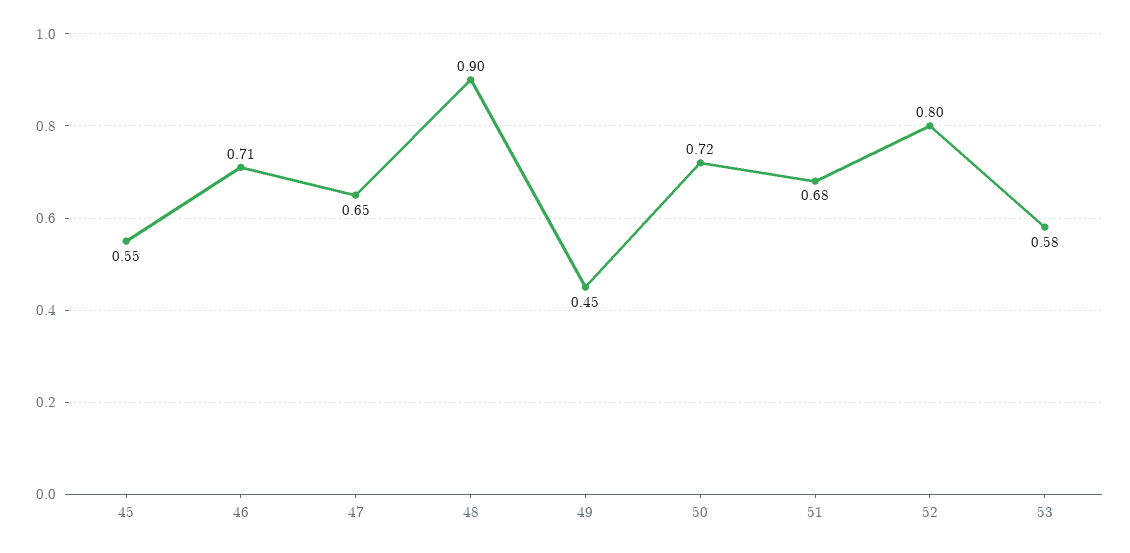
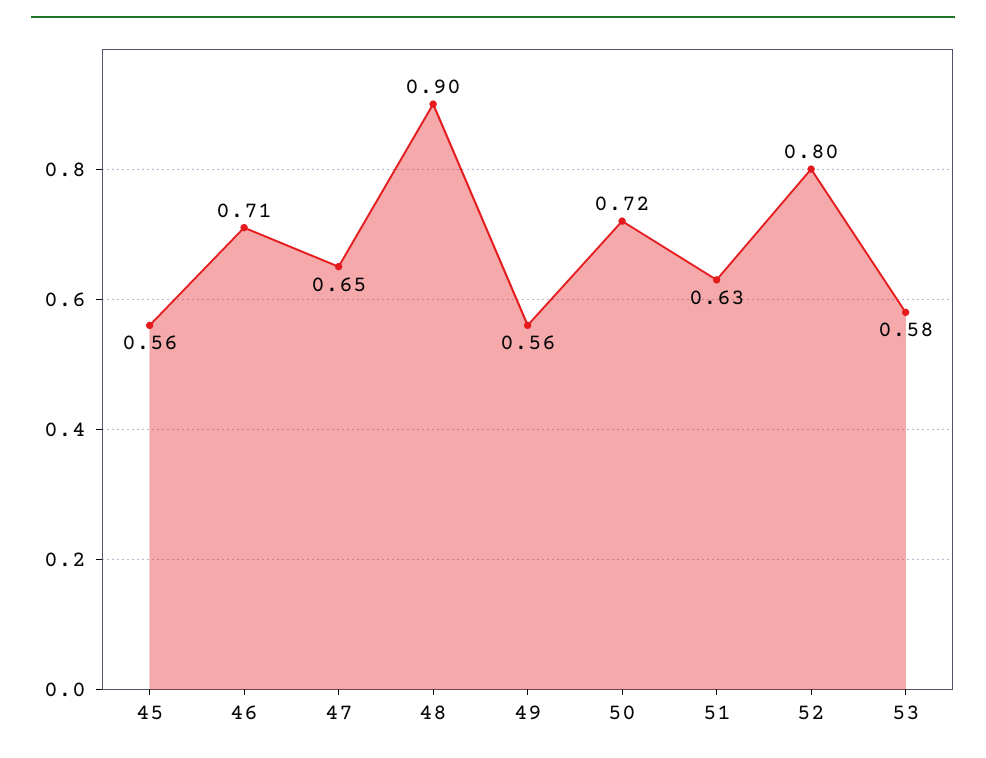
45: 0.55 -> 0.56
49: 0.45 -> 0.56
51: 0.68 -> 0.63

